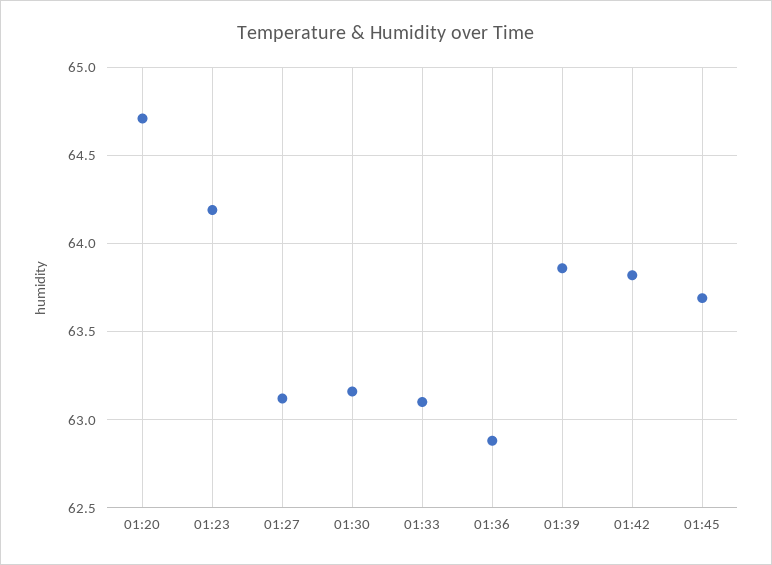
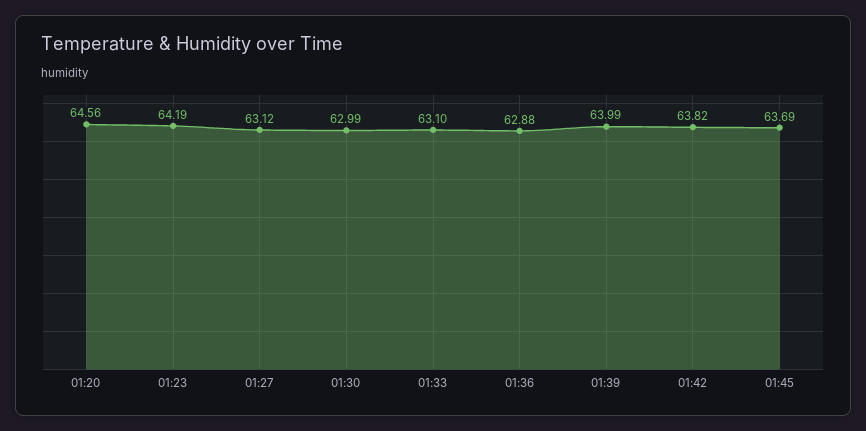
01:20: 64.7 -> 64.56
01:30: 63.15 -> 62.99
01:39: 63.85 -> 63.99

